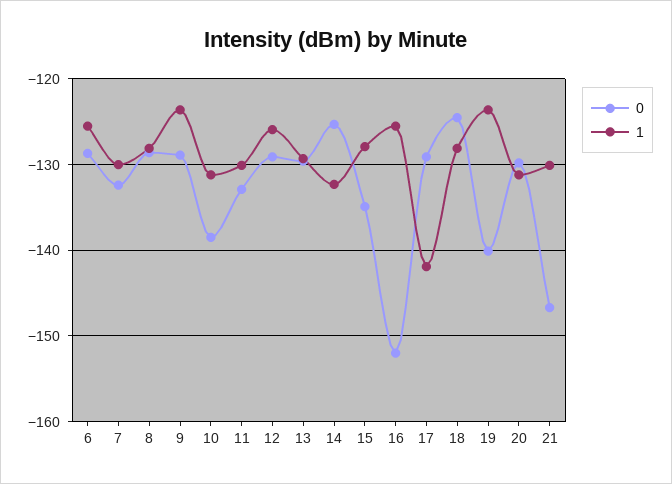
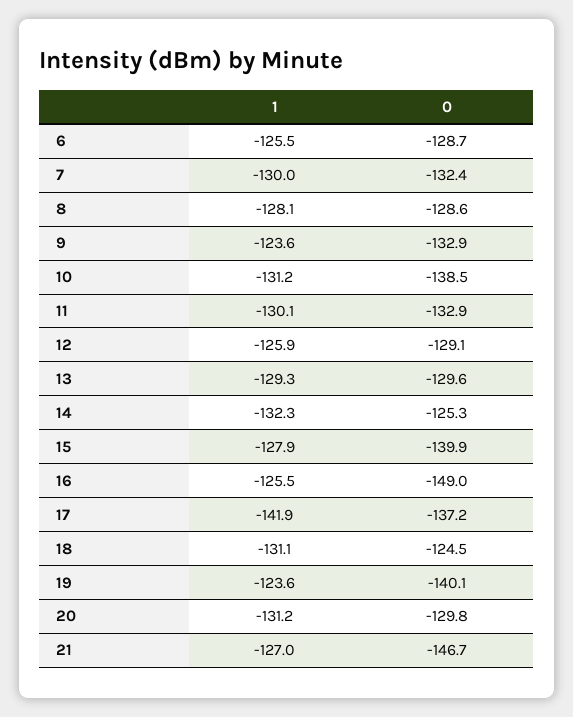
0, 9: -129 -> -132.9
0, 15: -135 -> -139.9
0, 16: -152 -> -149
0, 17: -129 -> -137.2
1, 18: -128 -> -131.1
1, 21: -130 -> -127

